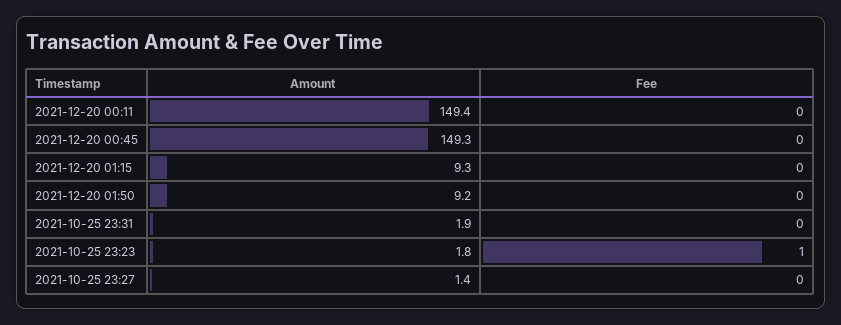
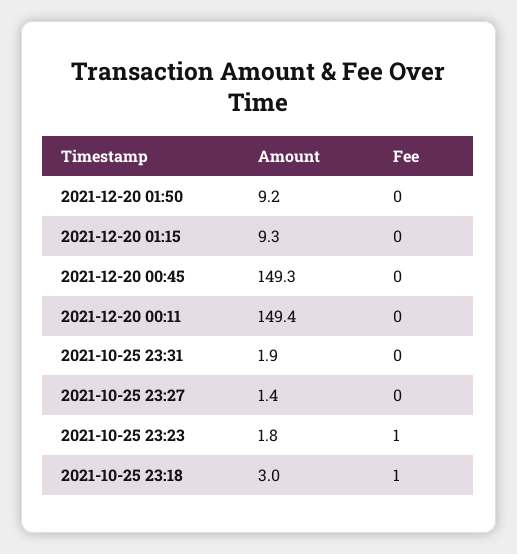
Amount, 2021-10-25 23:18: none -> 3
Fee, 2021-10-25 23:18: none -> 1

